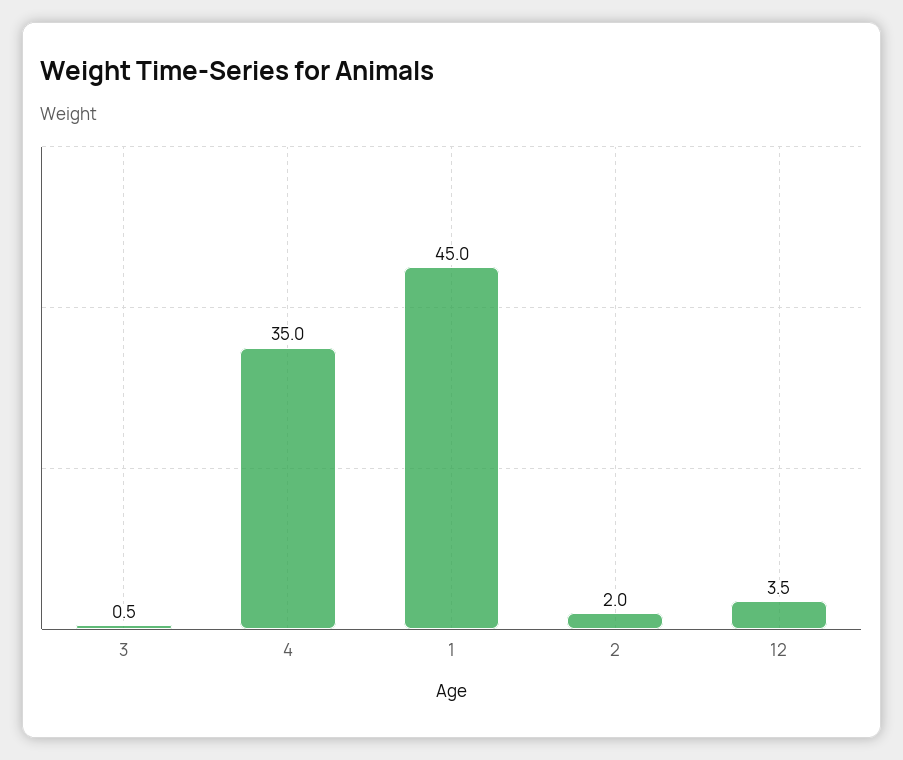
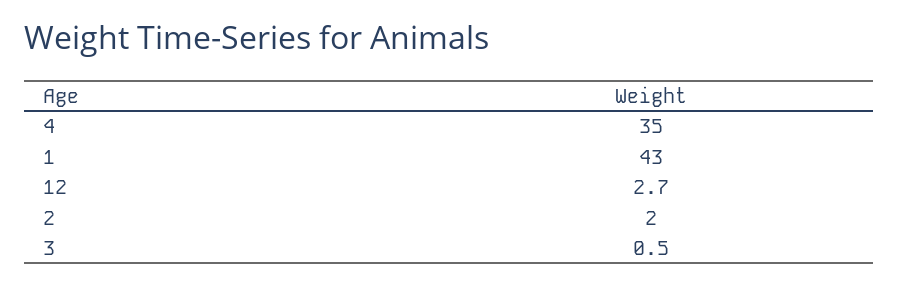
1: 45 -> 43
12: 3.5 -> 2.7

